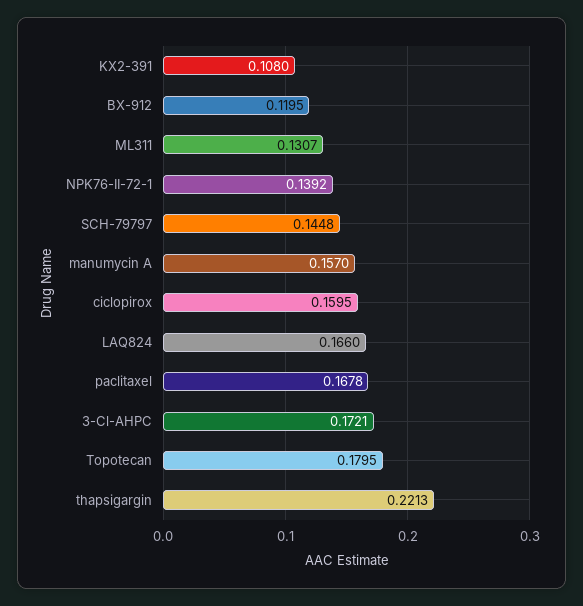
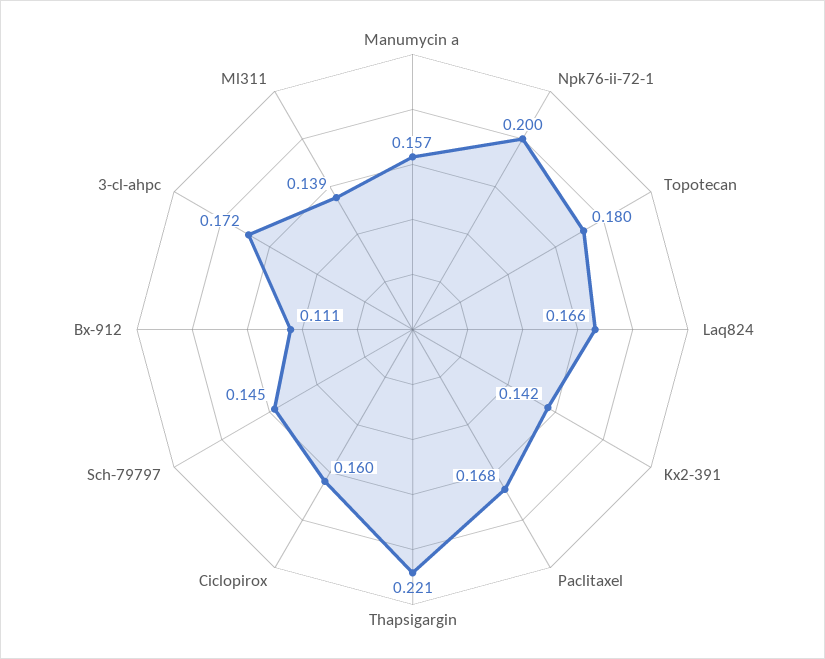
KX2-391: 0.108 -> 0.142
BX-912: 0.1195 -> 0.111
ML311: 0.1307 -> 0.139
NPK76-II-72-1: 0.1392 -> 0.2

